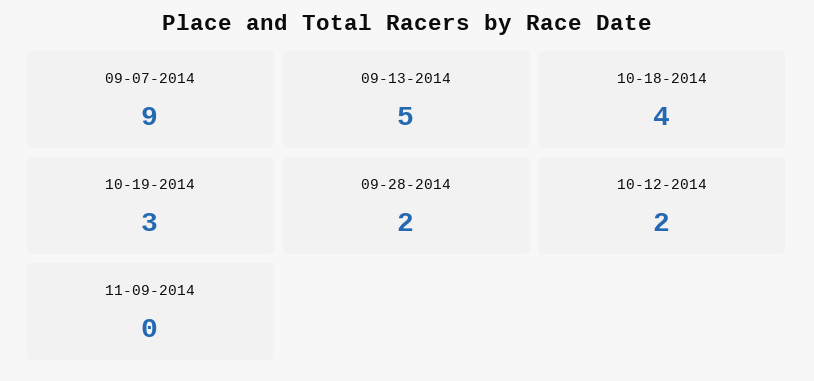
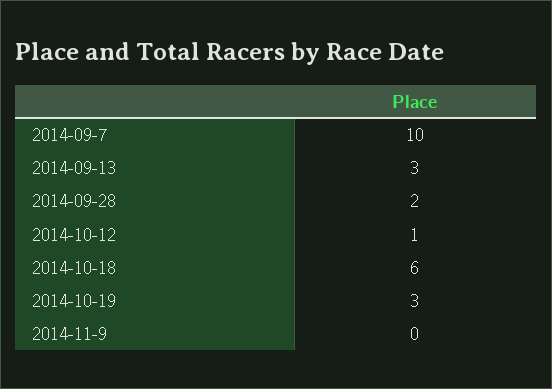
09-07-2014: 9 -> 10
09-13-2014: 5 -> 3
10-18-2014: 4 -> 6
10-12-2014: 2 -> 1

